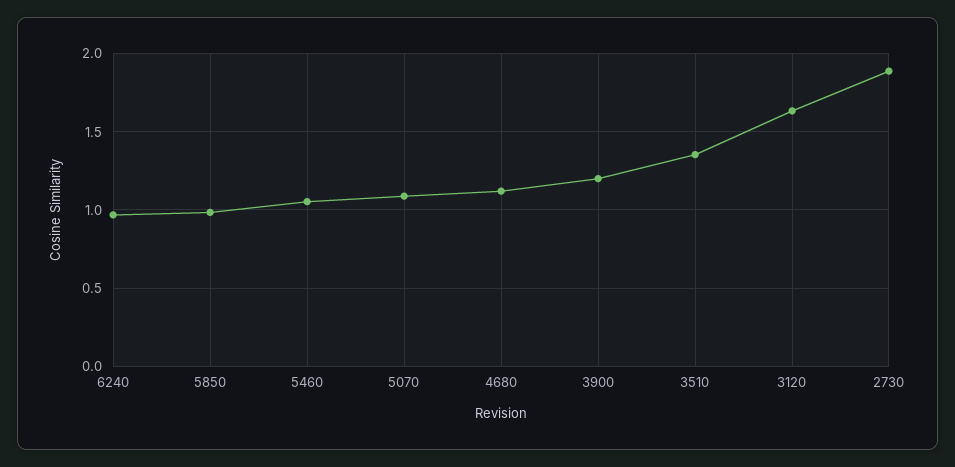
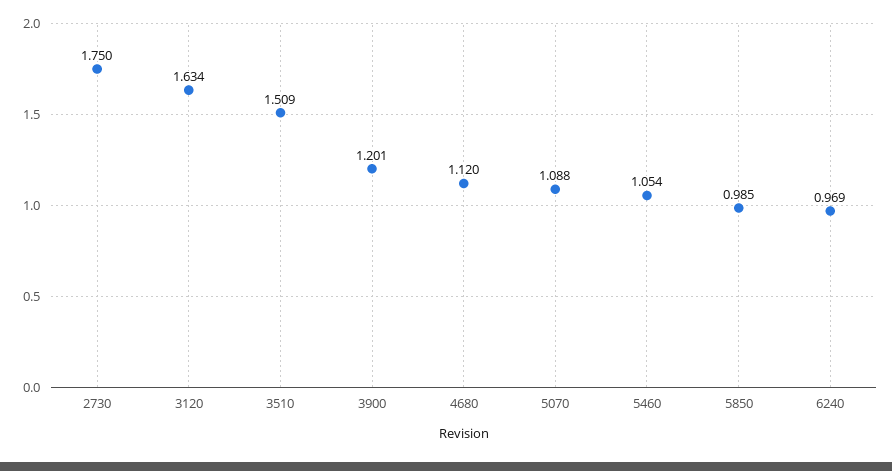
3510: 1.35 -> 1.509
2730: 1.9 -> 1.75

